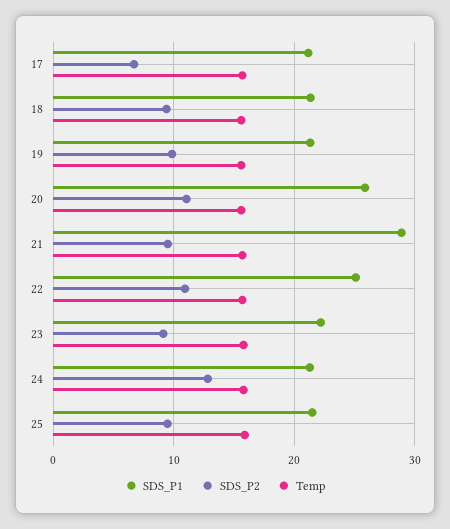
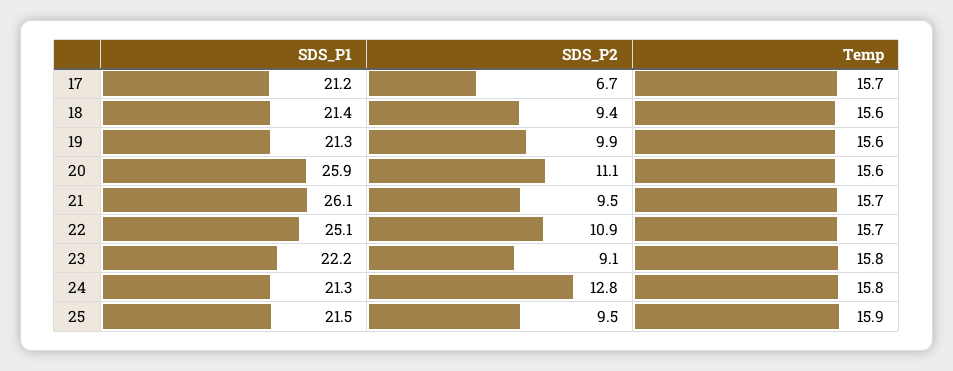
SDS_P1, 21: 29 -> 26.1

